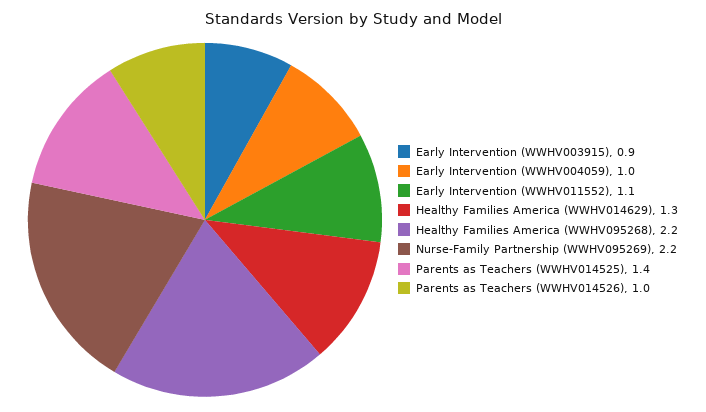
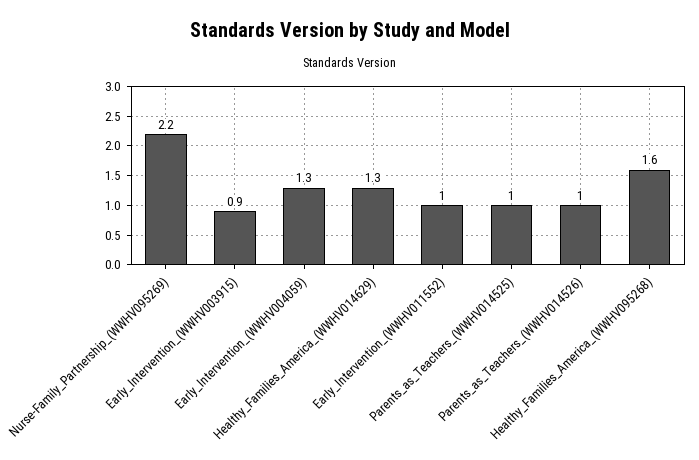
Early Intervention (WWHV004059): 1 -> 1.3
Early Intervention (WWHV011552): 1.1 -> 1
Healthy Families America (WWHV095268): 2.2 -> 1.6
Parents as Teachers (WWHV014525): 1.4 -> 1

